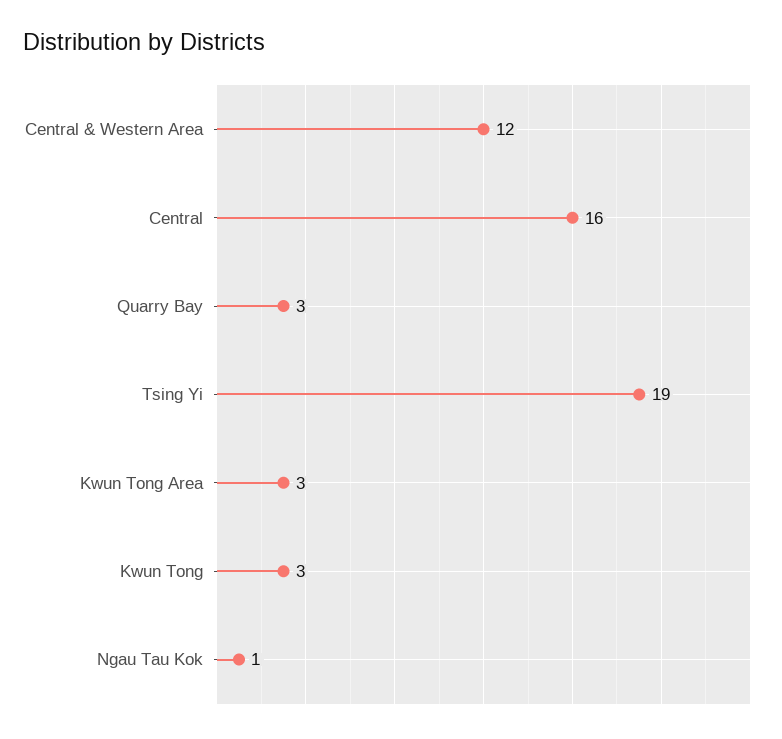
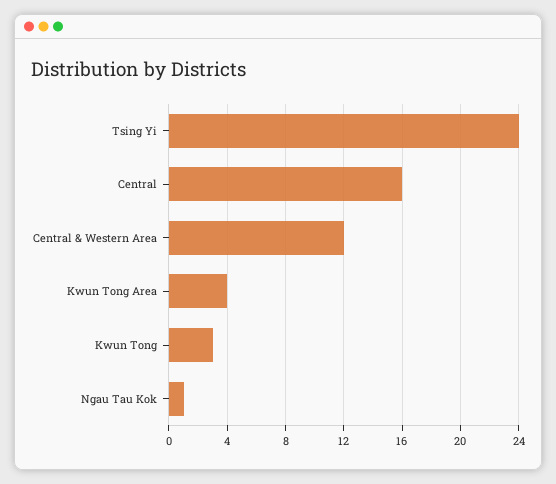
Quarry Bay: 3 -> none
Tsing Yi: 19 -> 24
Kwun Tong Area: 3 -> 4

